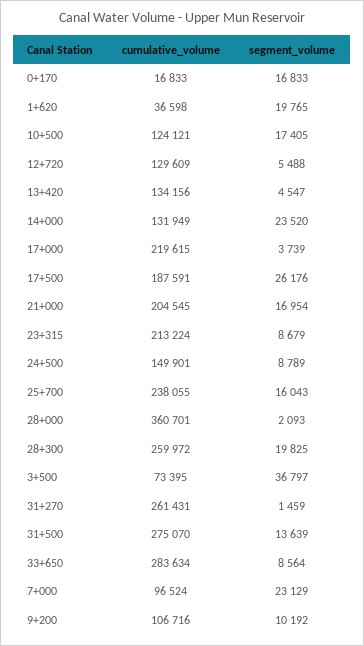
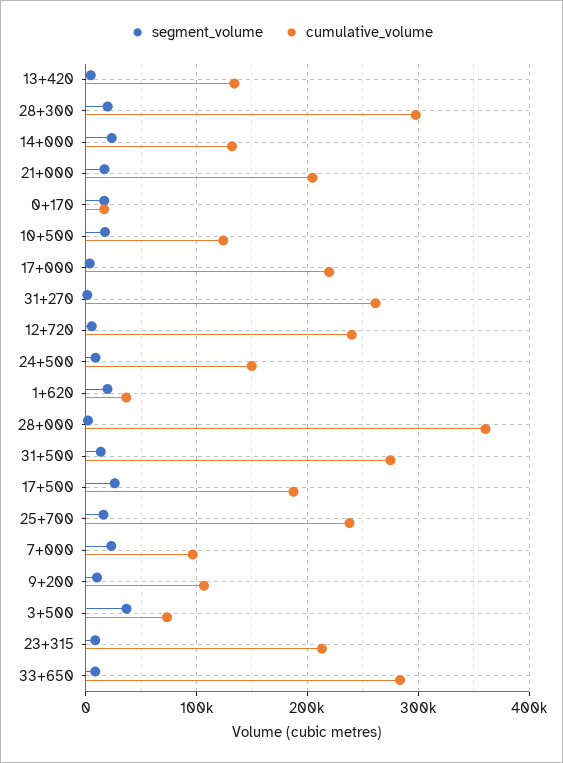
cumulative_volume, 12+720: 129609 -> 240000
cumulative_volume, 28+300: 259972 -> 300000

